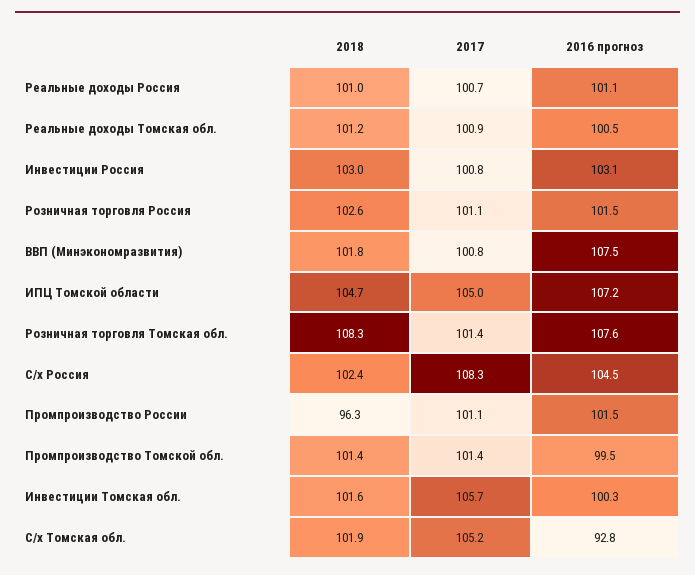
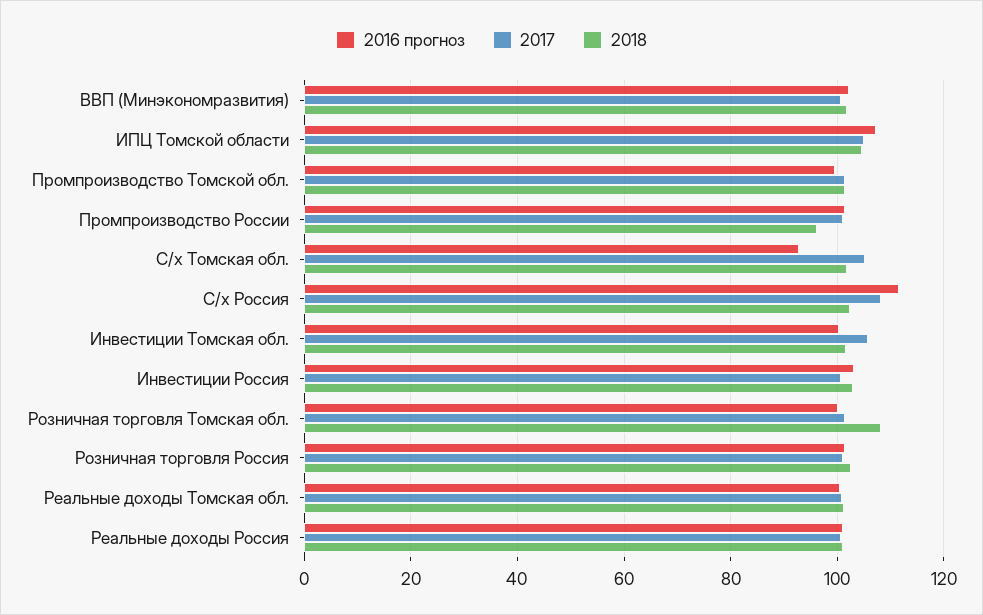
2016 прогноз, ВВП (Минэкономразвития): 107.5 -> 102
2016 прогноз, Розничная торговля Томская обл.: 107.6 -> 100
2016 прогноз, С/х Россия: 104.5 -> 112

